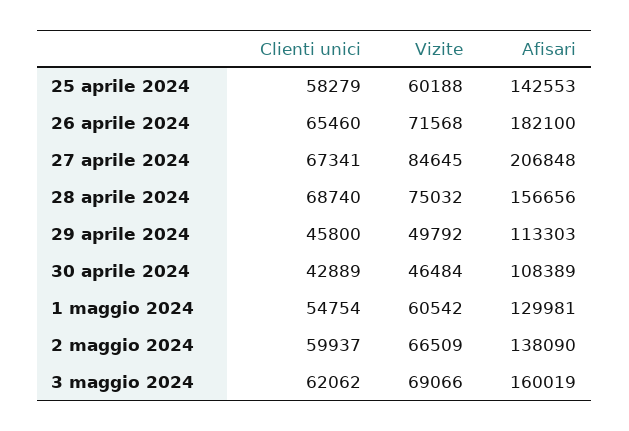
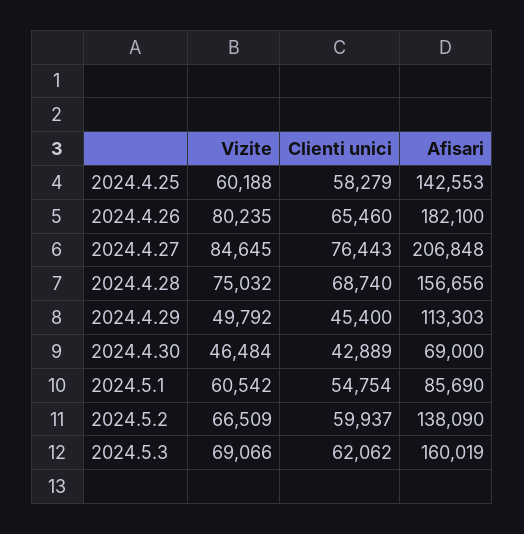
Vizite, 26 aprile 2024: 71568 -> 80235
Clienti unici, 27 aprile 2024: 67341 -> 76443
Clienti unici, 29 aprile 2024: 45800 -> 45400
Afisari, 30 aprile 2024: 108389 -> 69000
Afisari, 1 maggio 2024: 129981 -> 85690

